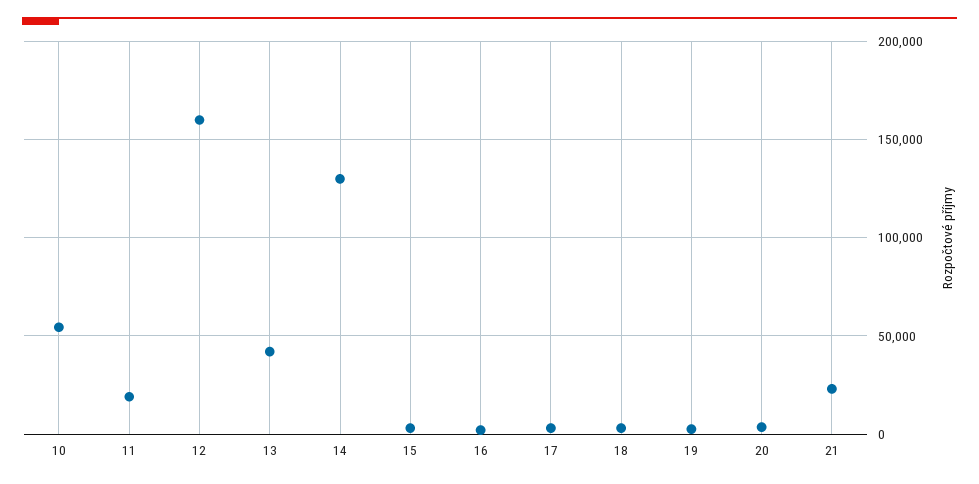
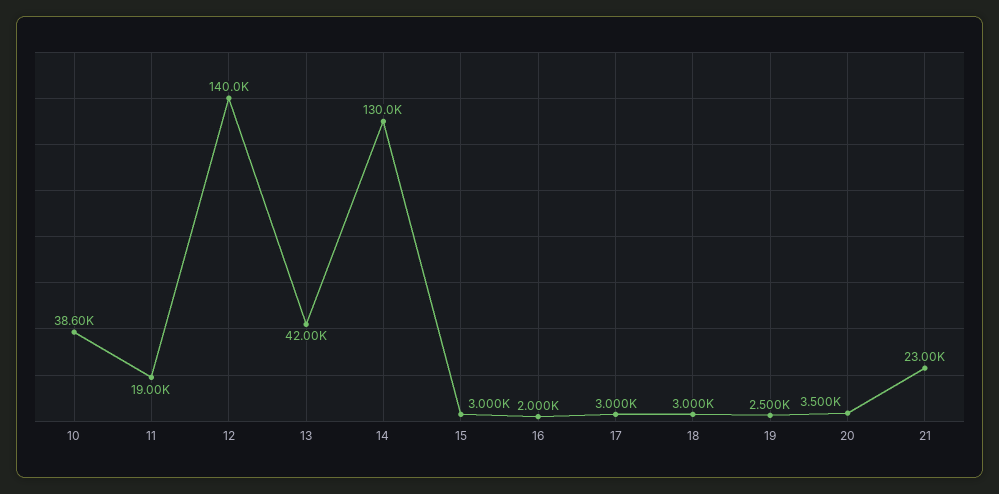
10: 55000 -> 38600
12: 160000 -> 140000

